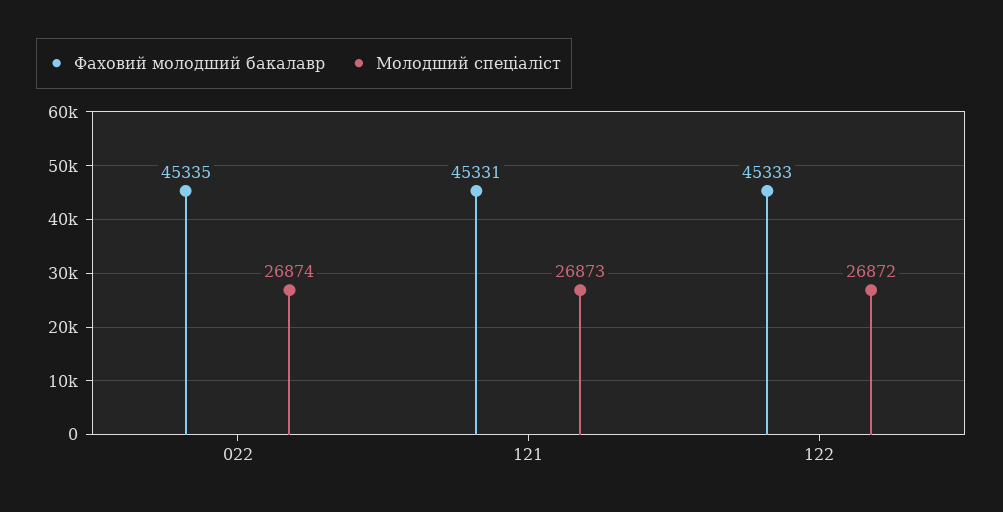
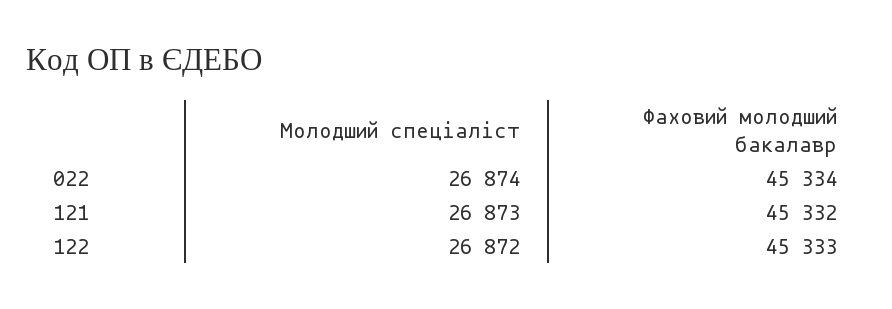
Фаховий молодший бакалавр, 022: 45335 -> 45334
Фаховий молодший бакалавр, 121: 45331 -> 45332

